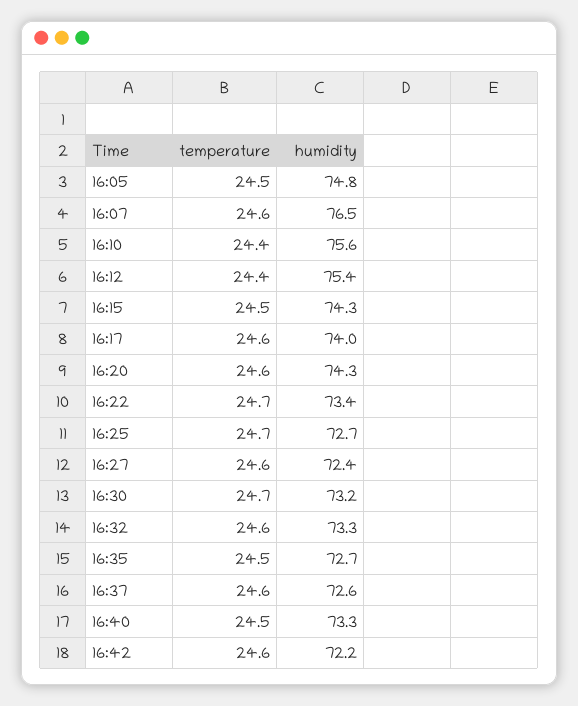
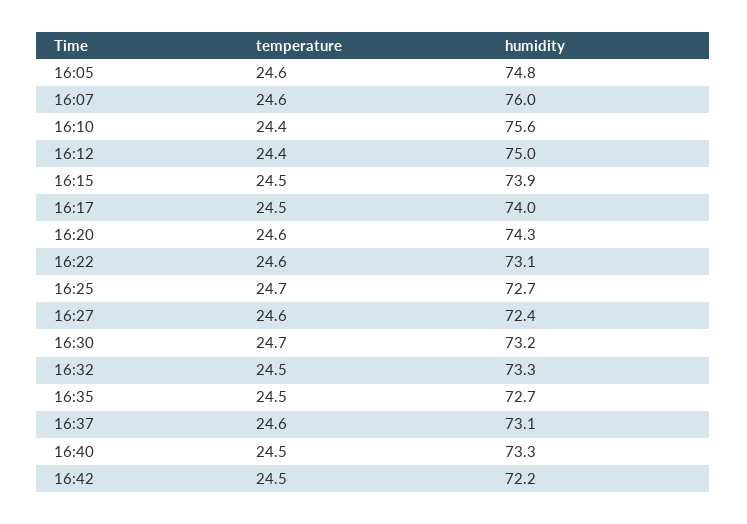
temperature, 16:05: 24.5 -> 24.6
humidity, 16:07: 76.5 -> 76
humidity, 16:12: 75.4 -> 75
humidity, 16:15: 74.3 -> 73.9
temperature, 16:17: 24.6 -> 24.5
temperature, 16:22: 24.7 -> 24.6
humidity, 16:22: 73.4 -> 73.1
temperature, 16:32: 24.6 -> 24.5
humidity, 16:37: 72.6 -> 73.1
temperature, 16:42: 24.6 -> 24.5

